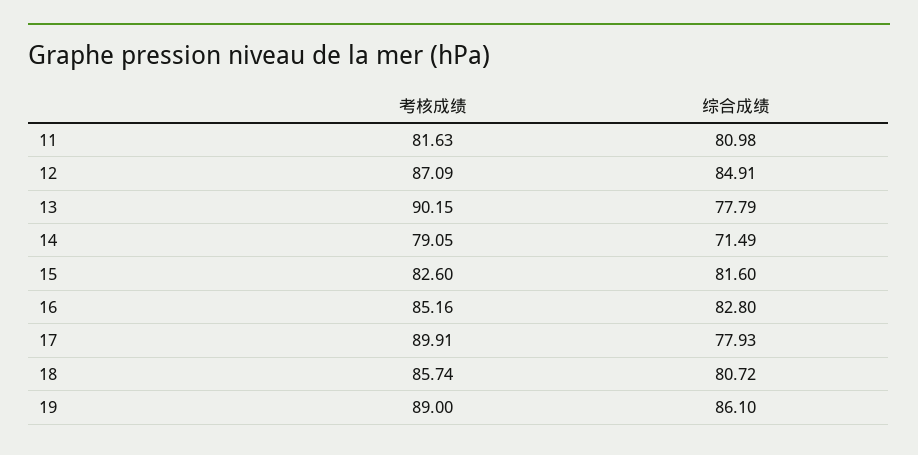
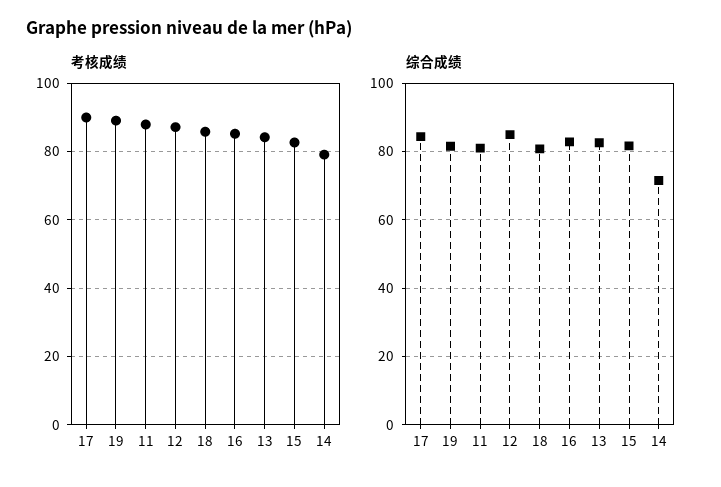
考核成绩, 11: 81.63 -> 88
考核成绩, 13: 90.15 -> 84
综合成绩, 13: 77.79 -> 82
综合成绩, 17: 77.93 -> 84
综合成绩, 19: 86.1 -> 82

